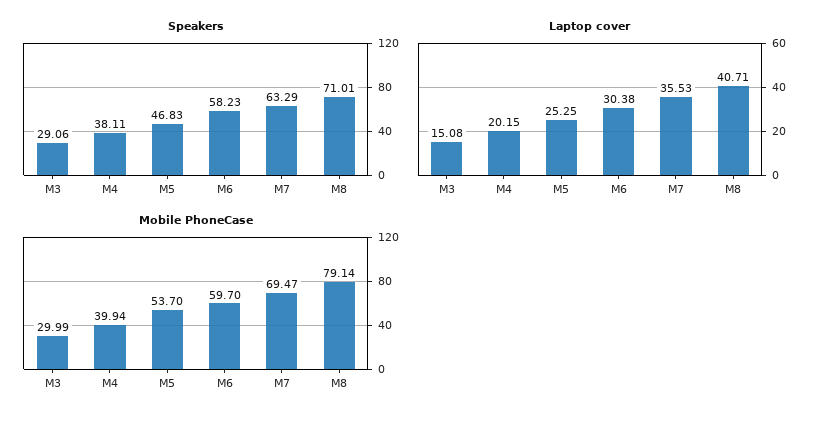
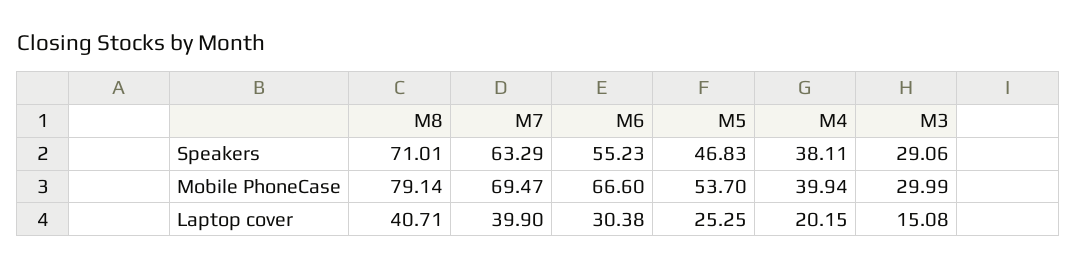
Speakers, M6: 58.23 -> 55.23
Laptop cover, M7: 35.53 -> 39.9
Mobile PhoneCase, M6: 59.7 -> 66.6

